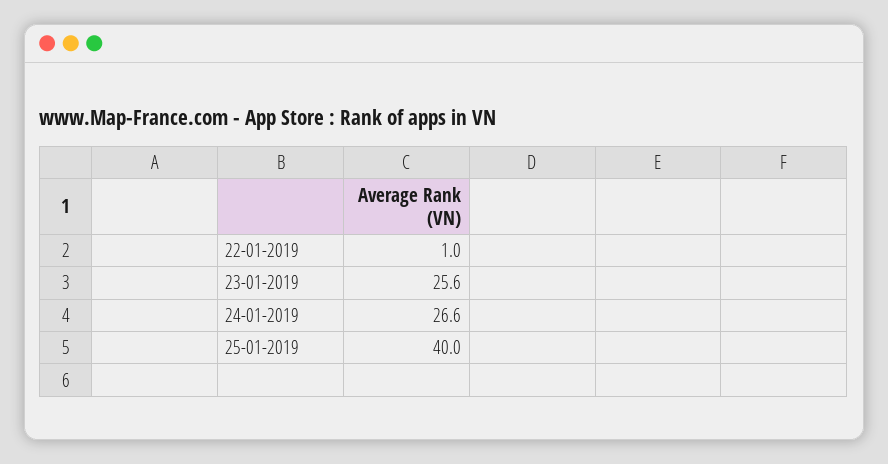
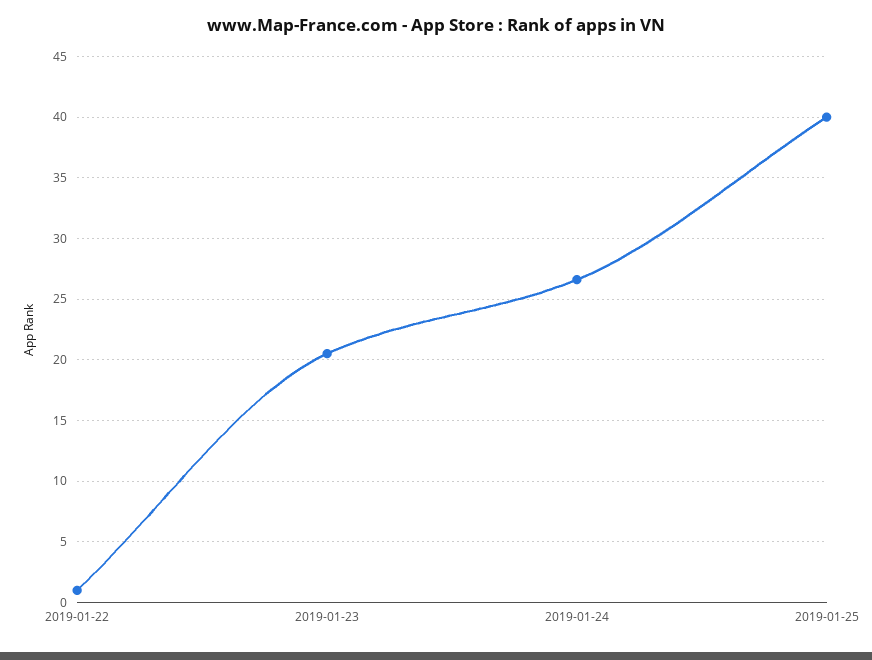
23-01-2019: 25.6 -> 20.5

